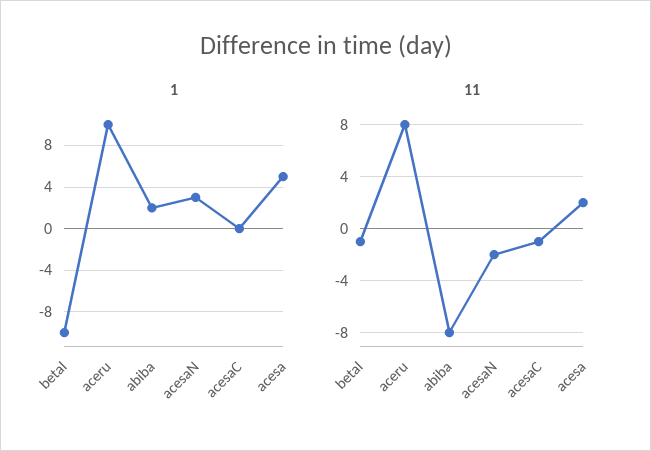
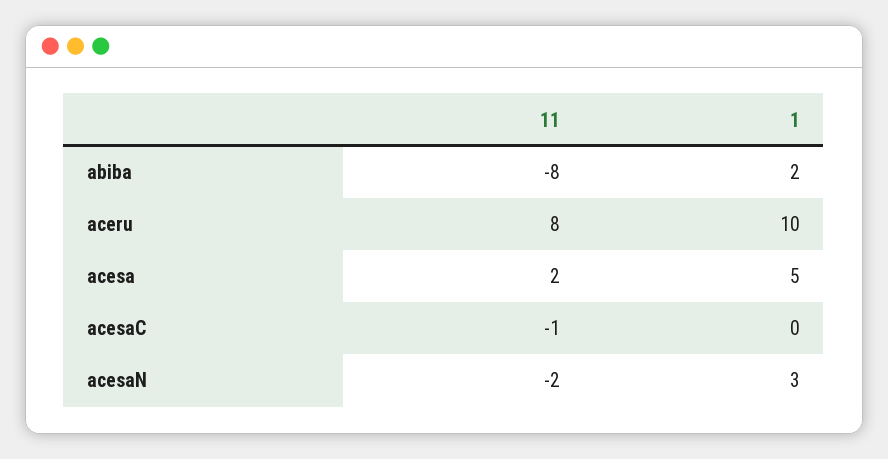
1, betal: -10 -> none
11, betal: -1 -> none

